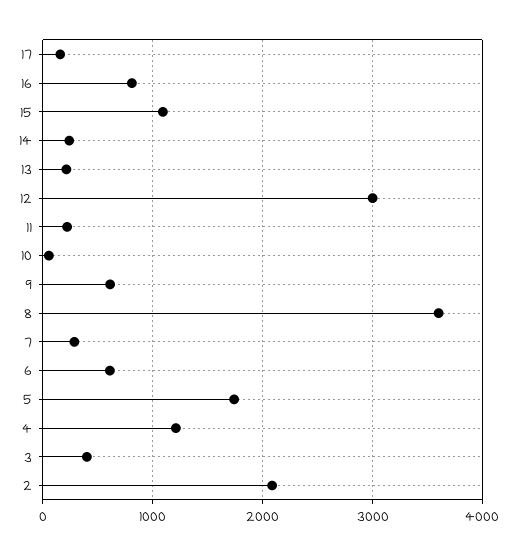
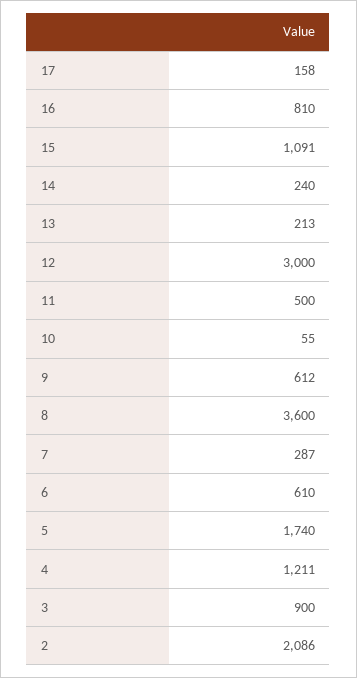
11: 200 -> 500
3: 400 -> 900

